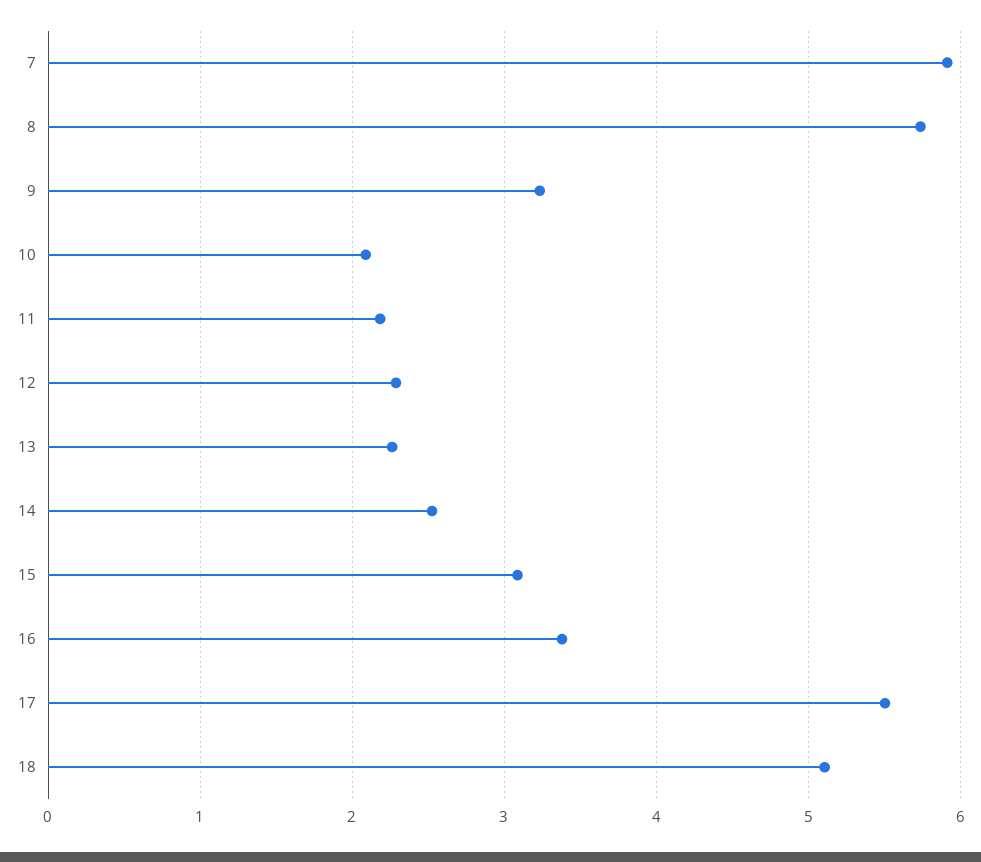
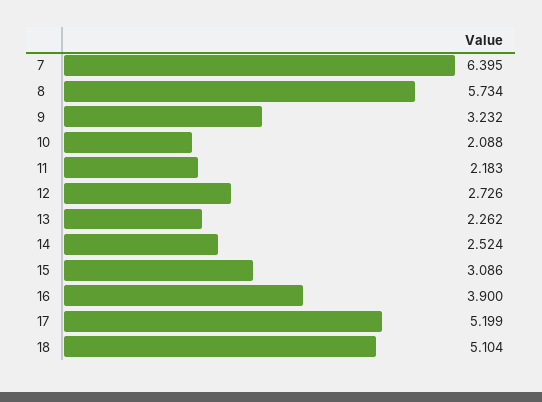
7: 5.9 -> 6.395
12: 2.3 -> 2.726
16: 3.4 -> 3.9
17: 5.5 -> 5.199

